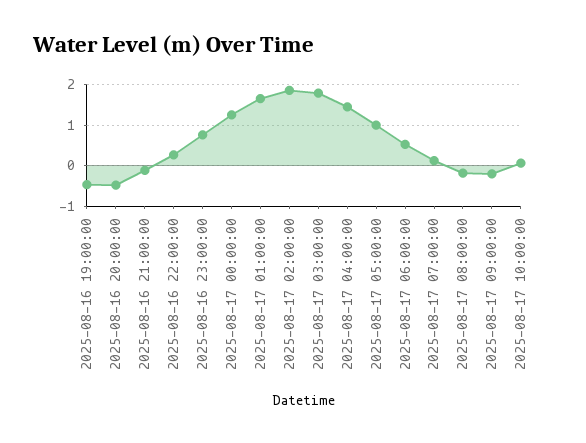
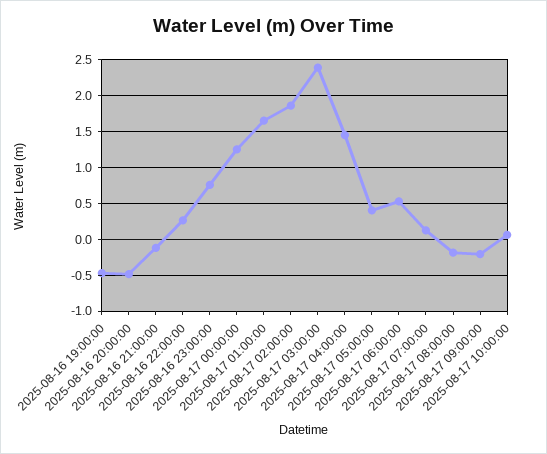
2025-08-17 03:00:00: 1.8 -> 2.4
2025-08-17 05:00:00: 1 -> 0.4

